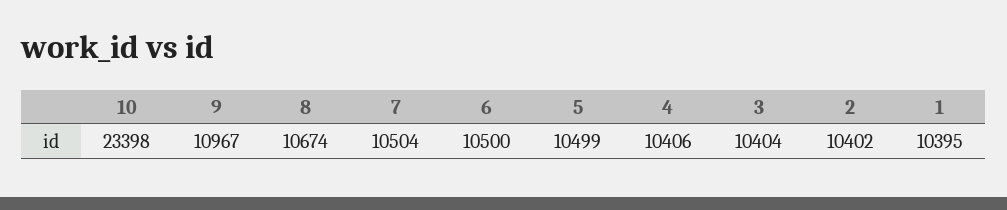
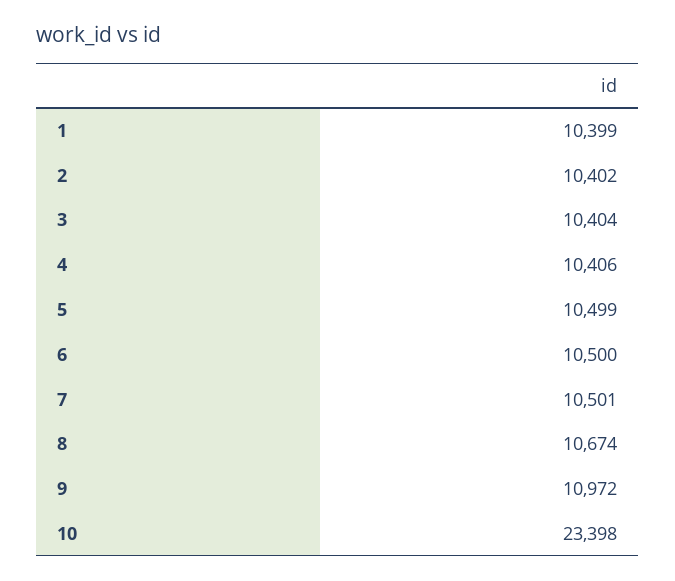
9: 10967 -> 10972
7: 10504 -> 10501
1: 10395 -> 10399

